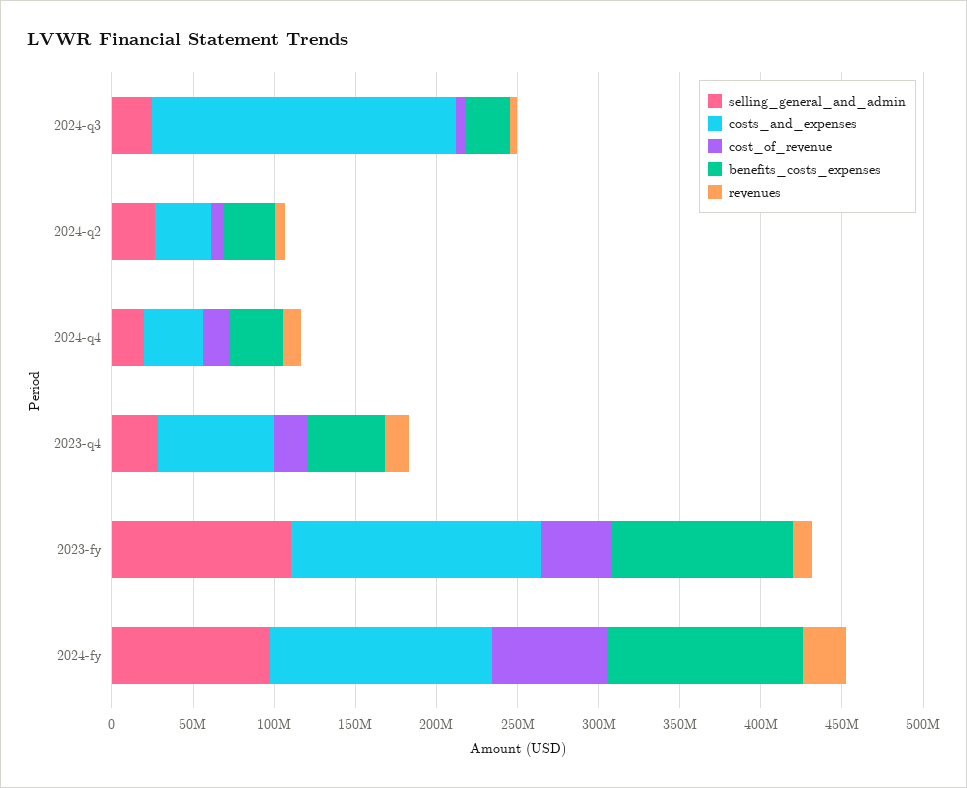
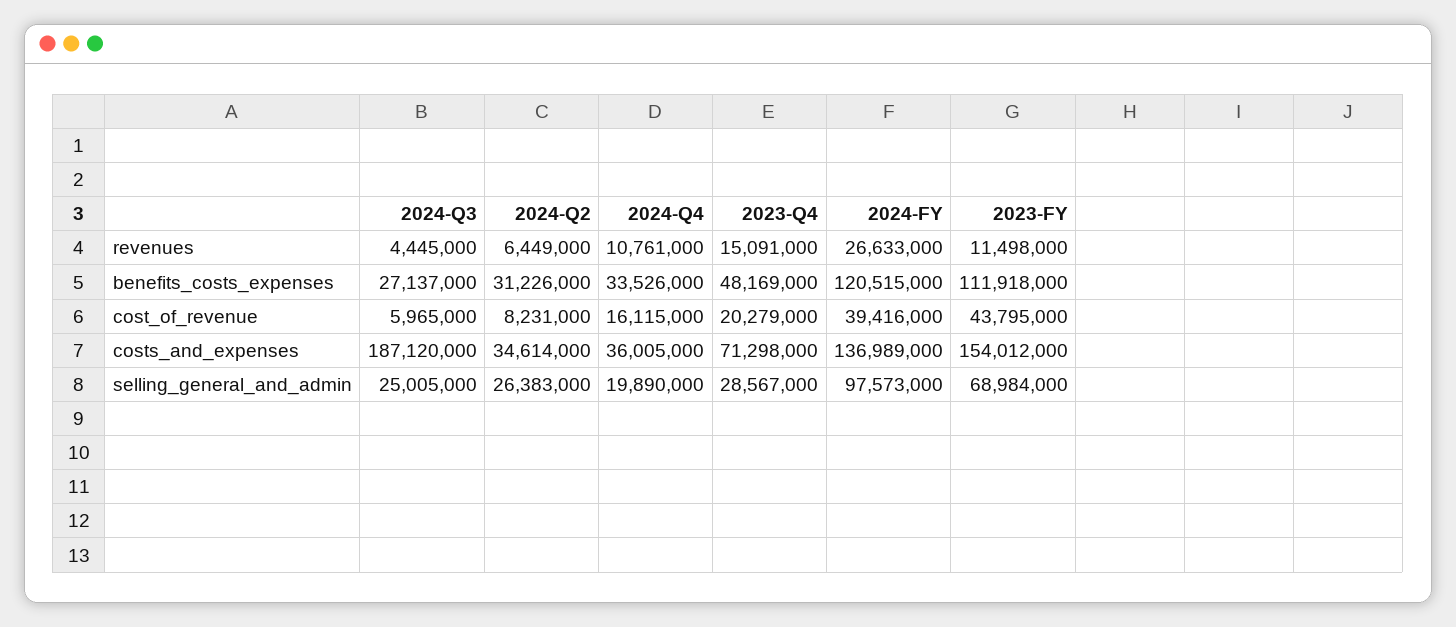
selling_general_and_admin, 2023-fy: 110000000 -> 68984000
cost_of_revenue, 2024-fy: 70000000 -> 39416000

